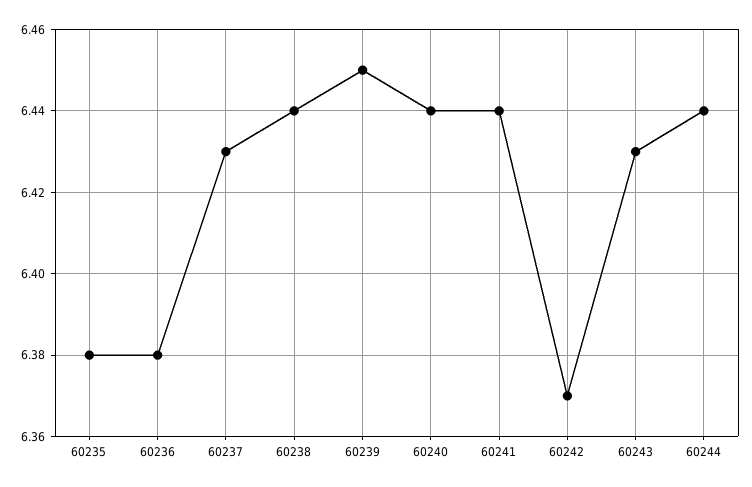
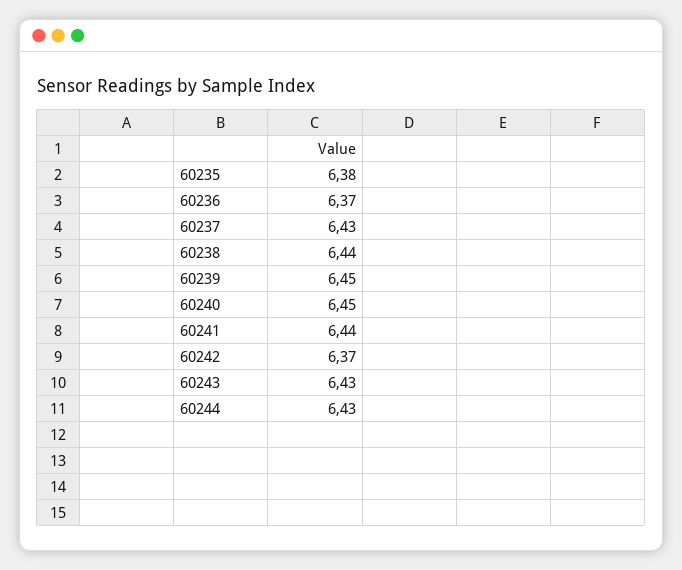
60236: 6.38 -> 6.37
60240: 6.44 -> 6.45
60244: 6.44 -> 6.43

